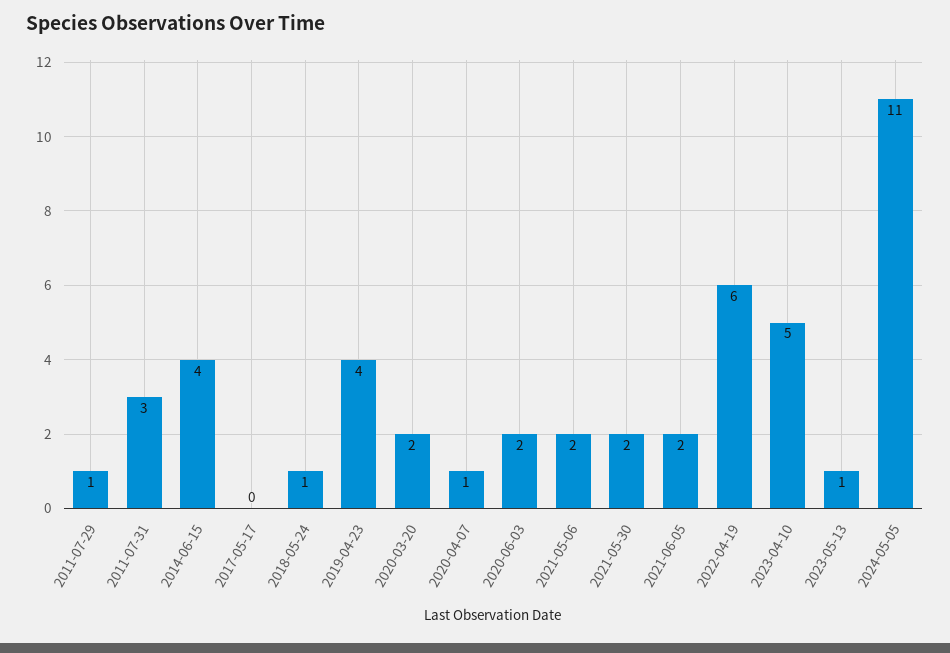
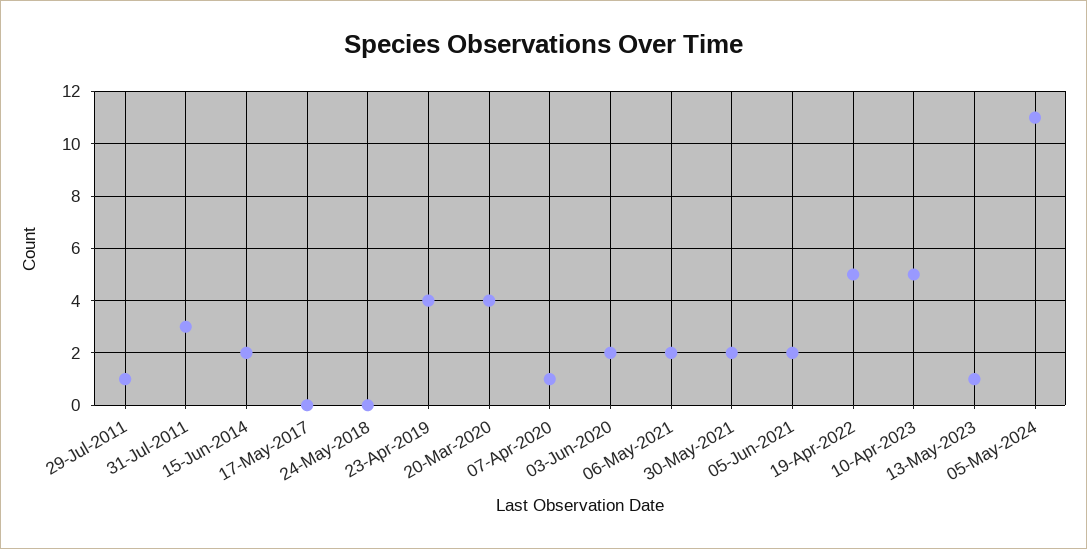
2014-06-15: 4 -> 2
2018-05-24: 1 -> 0
2020-03-20: 2 -> 4
2022-04-19: 6 -> 5

